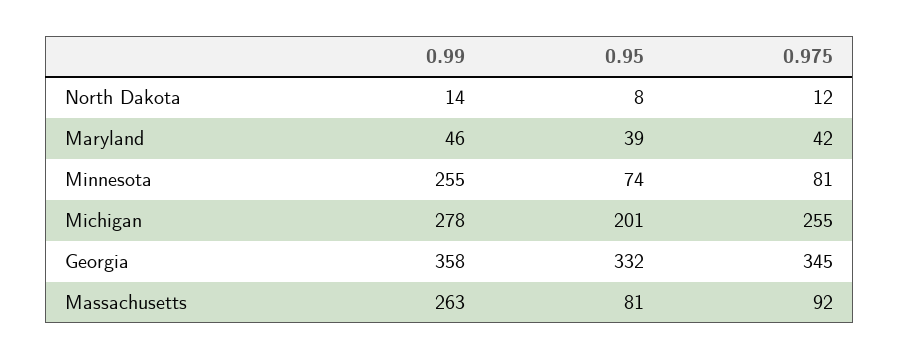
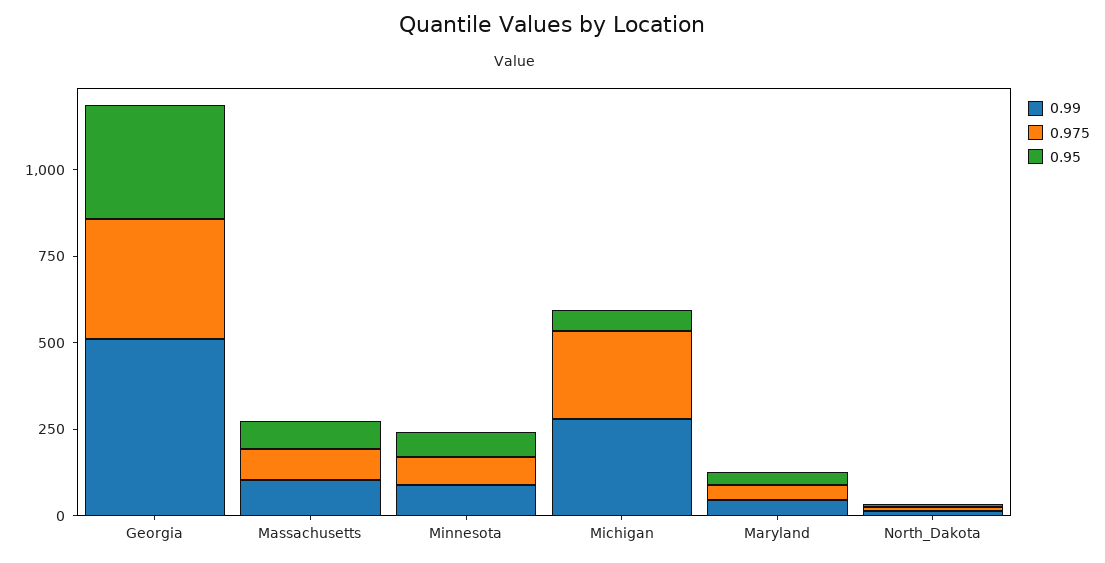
0.99, Minnesota: 255 -> 100
0.95, Michigan: 201 -> 50
0.99, Georgia: 358 -> 500
0.99, Massachusetts: 263 -> 100

